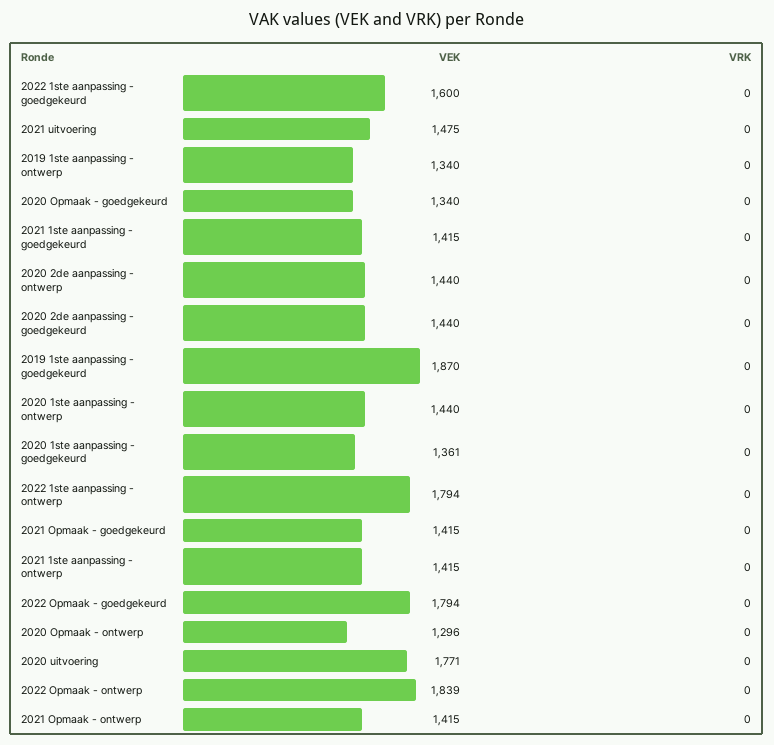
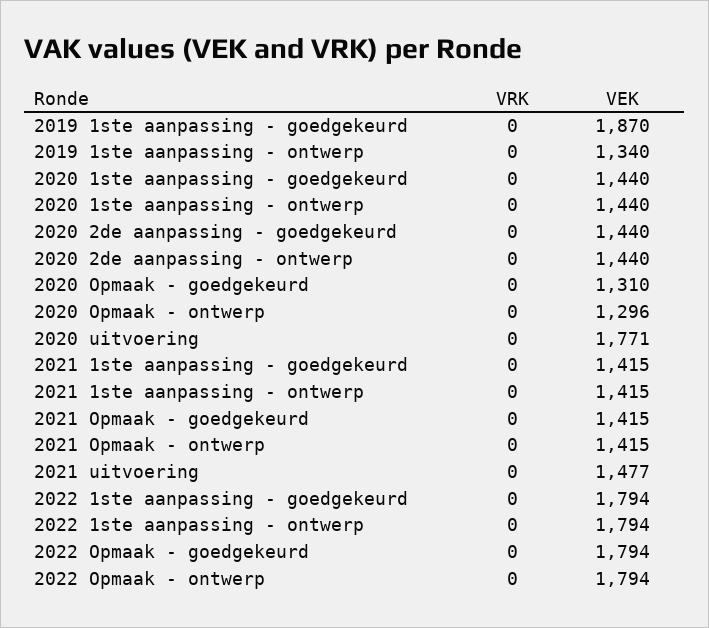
VEK, 2022 1ste aanpassing - goedgekeurd: 1600 -> 1794
VEK, 2021 uitvoering: 1475 -> 1477
VEK, 2020 Opmaak - goedgekeurd: 1340 -> 1310
VEK, 2020 1ste aanpassing - goedgekeurd: 1361 -> 1440
VEK, 2022 Opmaak - ontwerp: 1839 -> 1794

